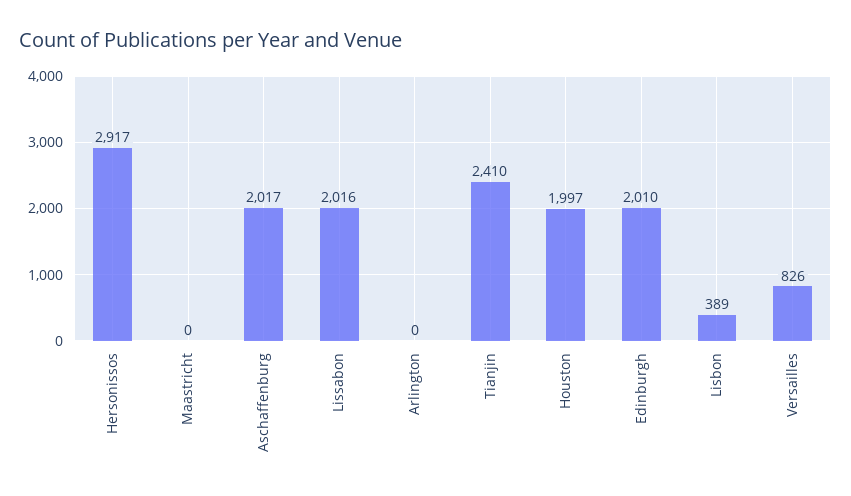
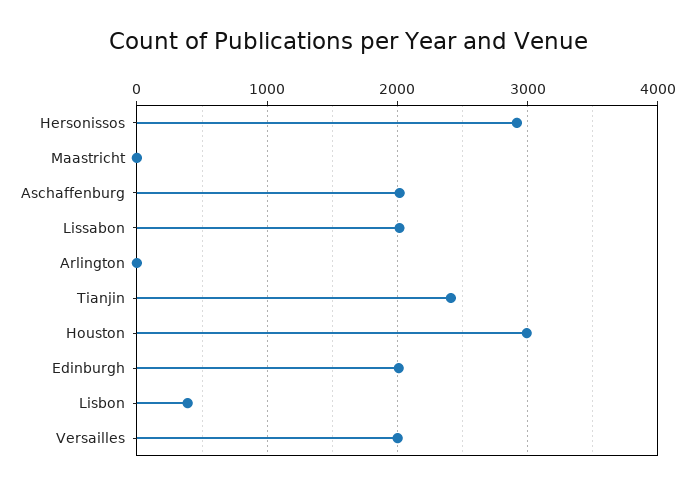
Houston: 1997 -> 3000
Versailles: 826 -> 2000

